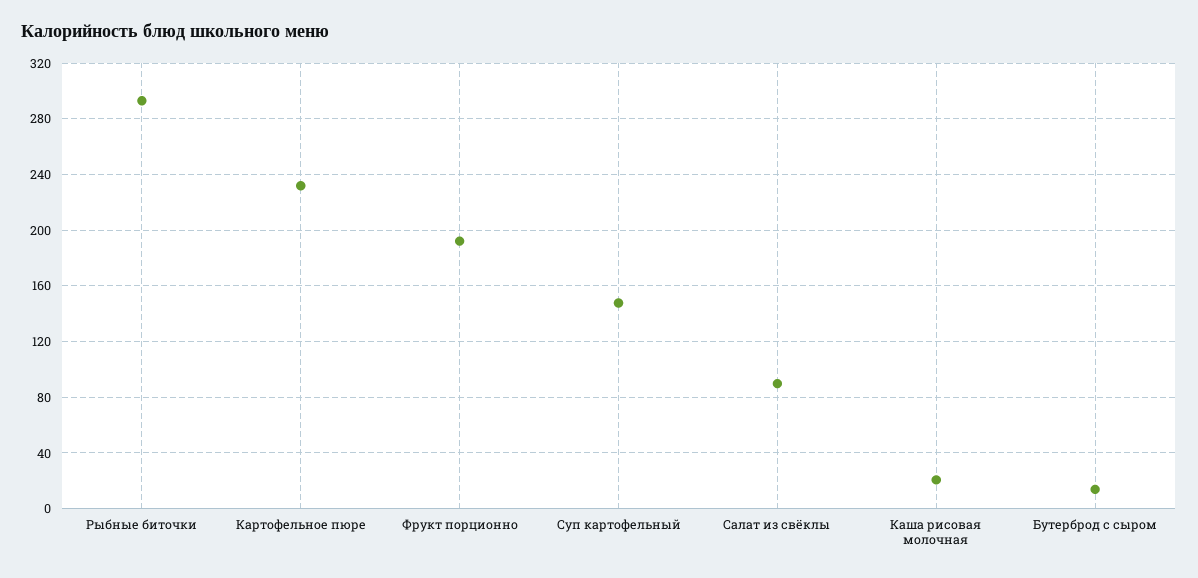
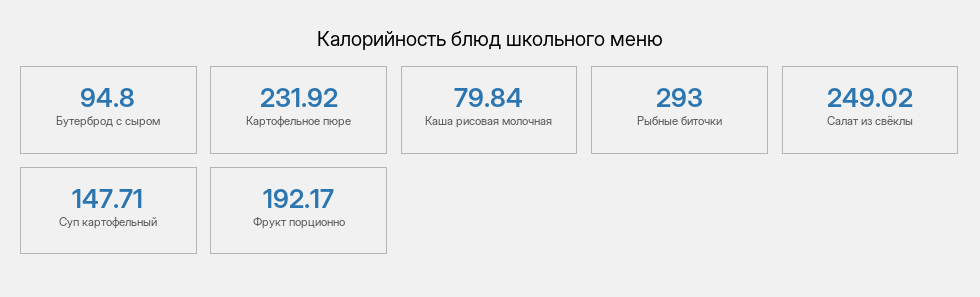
Салат из свёклы: 90 -> 249.02
Каша рисовая молочная: 20 -> 79.84
Бутерброд с сыром: 15 -> 94.8

